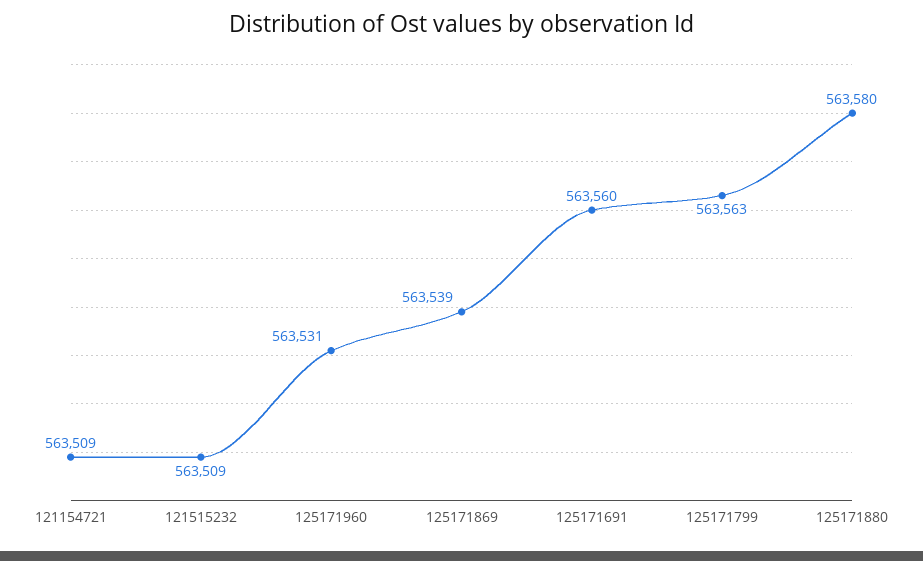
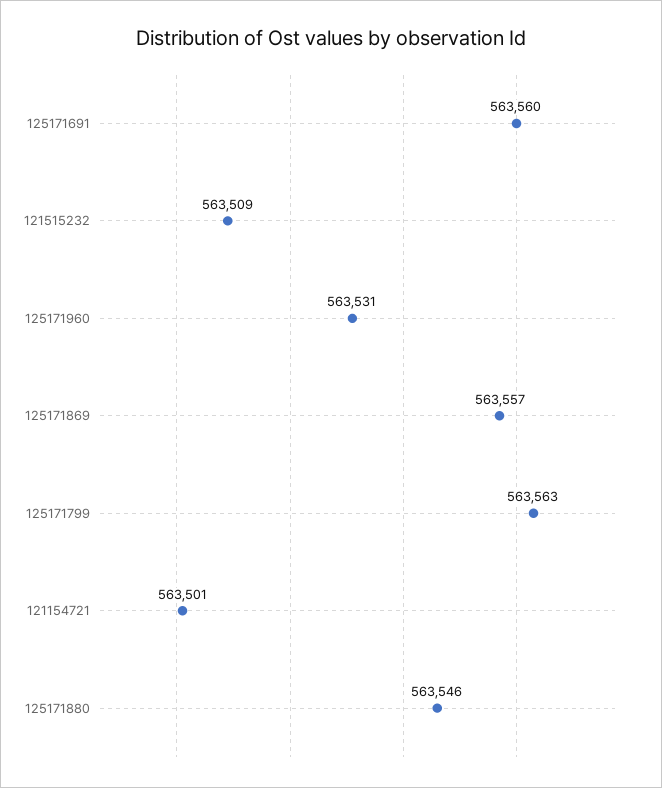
121154721: 563509 -> 563501
125171869: 563539 -> 563557
125171880: 563580 -> 563546

